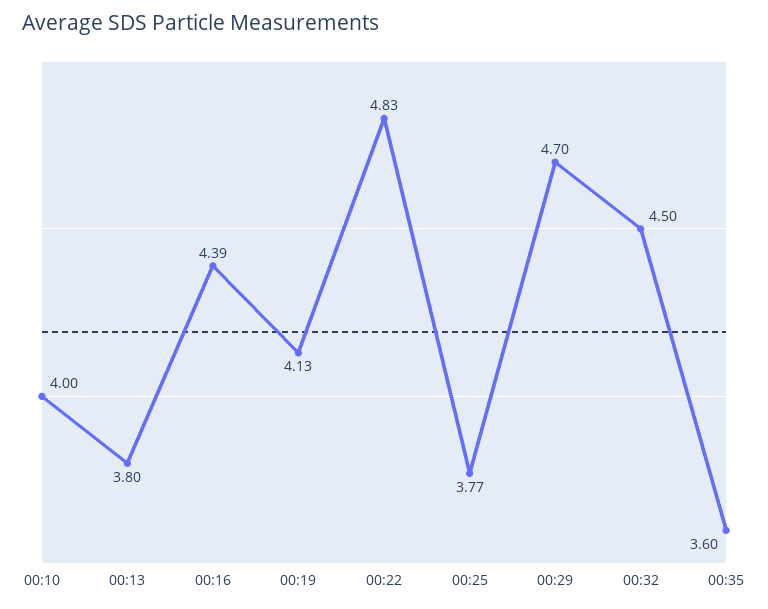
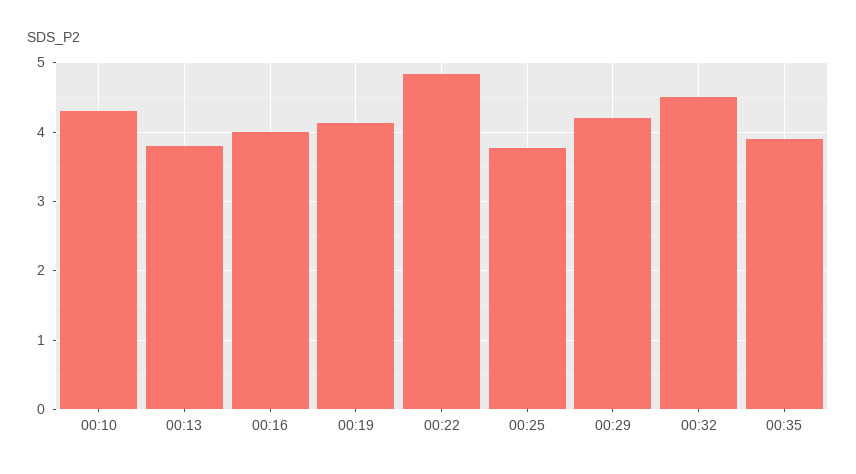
00:10: 4 -> 4.3
00:16: 4.39 -> 4
00:29: 4.7 -> 4.2
00:35: 3.6 -> 3.9

